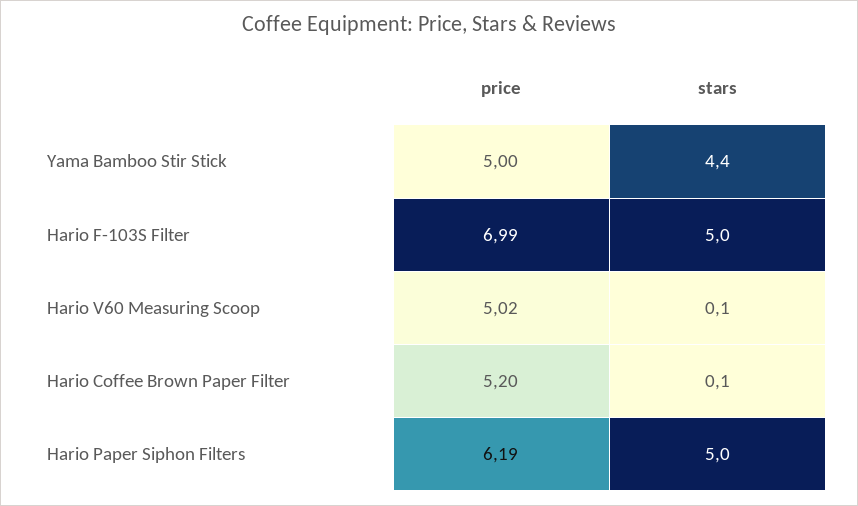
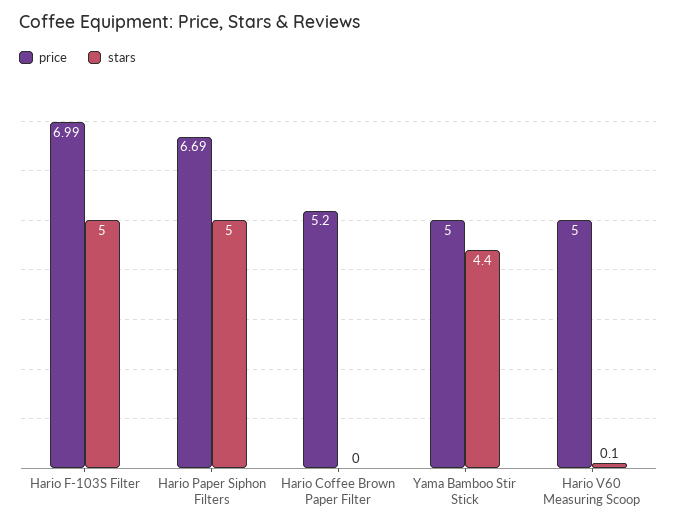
price, Hario V60 Measuring Scoop: 5.02 -> 5
stars, Hario Coffee Brown Paper Filter: 0.1 -> 0
price, Hario Paper Siphon Filters: 6.19 -> 6.69

